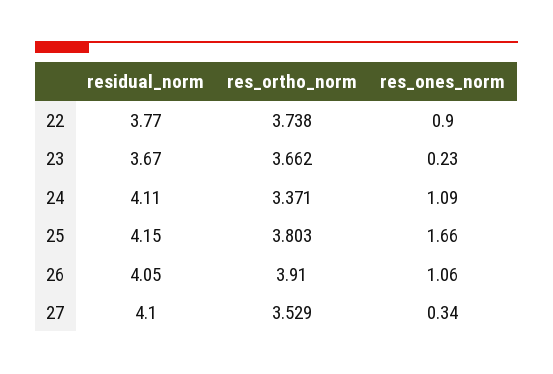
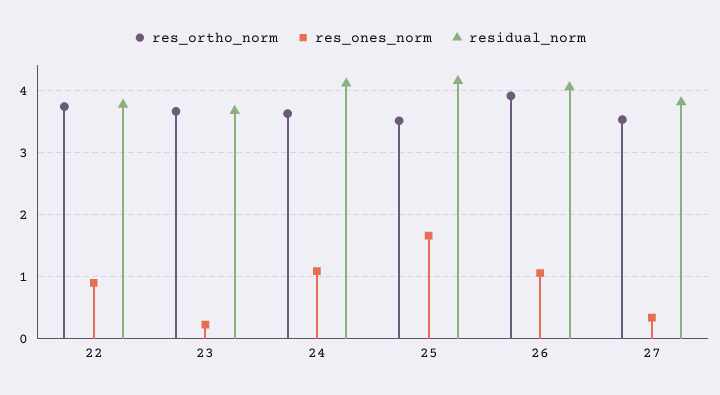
res_ortho_norm, 24: 3.371 -> 3.6
res_ortho_norm, 25: 3.803 -> 3.5
residual_norm, 27: 4.1 -> 3.8

